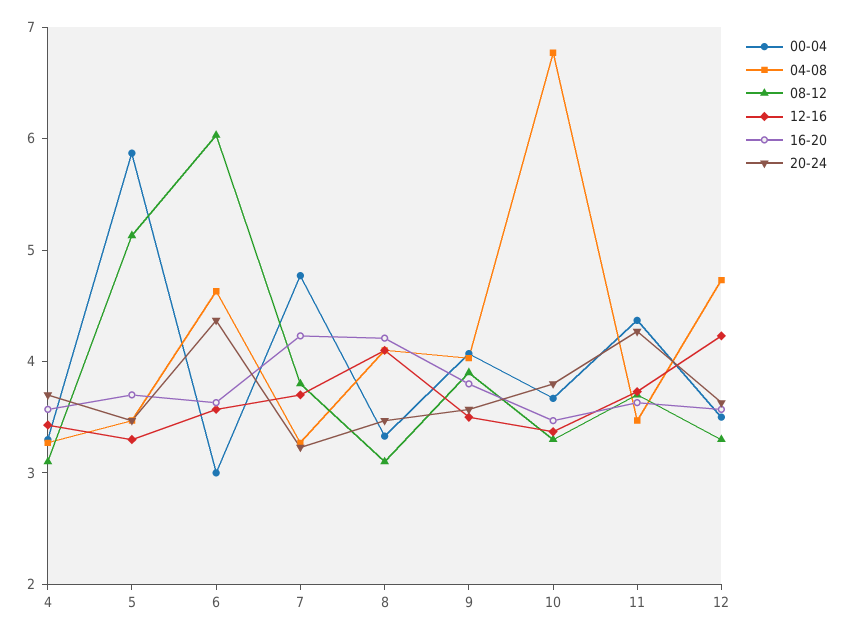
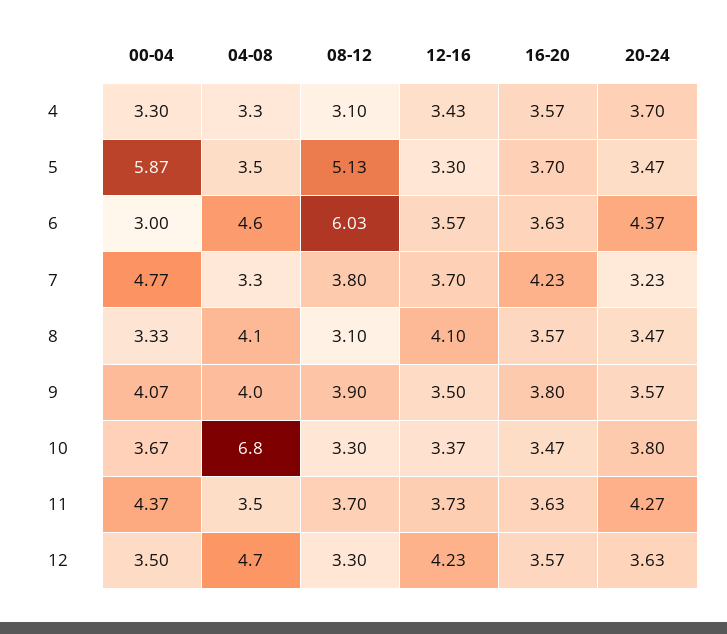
16-20, 8: 4.2 -> 3.57

